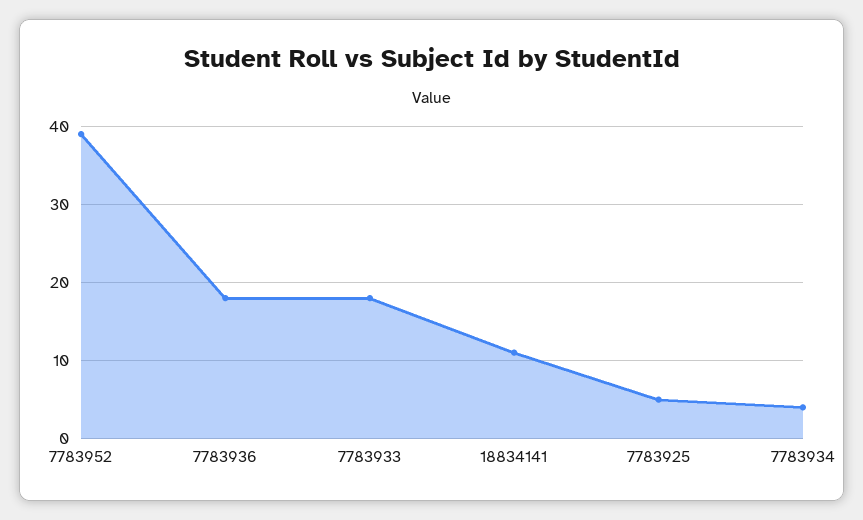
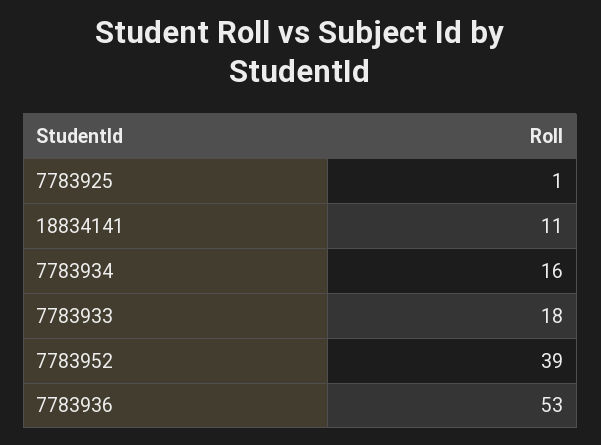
7783936: 18 -> 53
7783925: 5 -> 1
7783934: 4 -> 16

